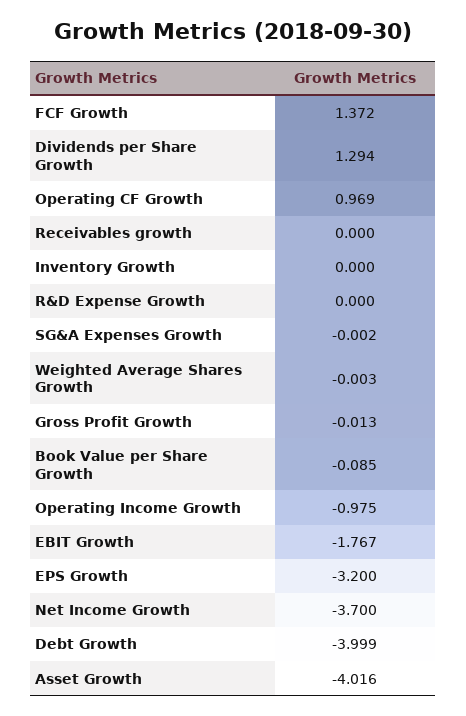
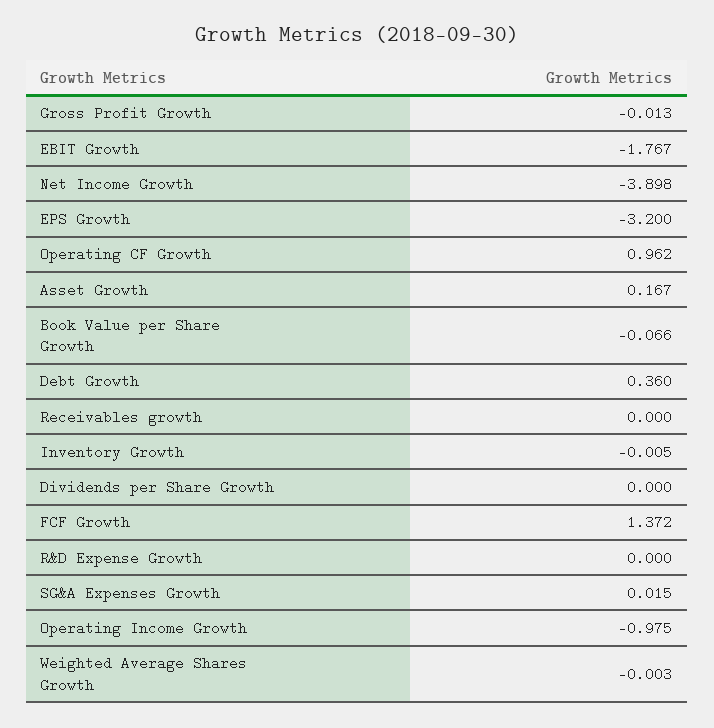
Dividends per Share Growth: 1.294 -> 0
Operating CF Growth: 0.969 -> 0.962
Inventory Growth: 0 -> -0.005
SG&A Expenses Growth: -0.002 -> 0.015
Book Value per Share Growth: -0.085 -> -0.066
Net Income Growth: -3.7 -> -3.898
Debt Growth: -3.999 -> 0.36
Asset Growth: -4.016 -> 0.167

